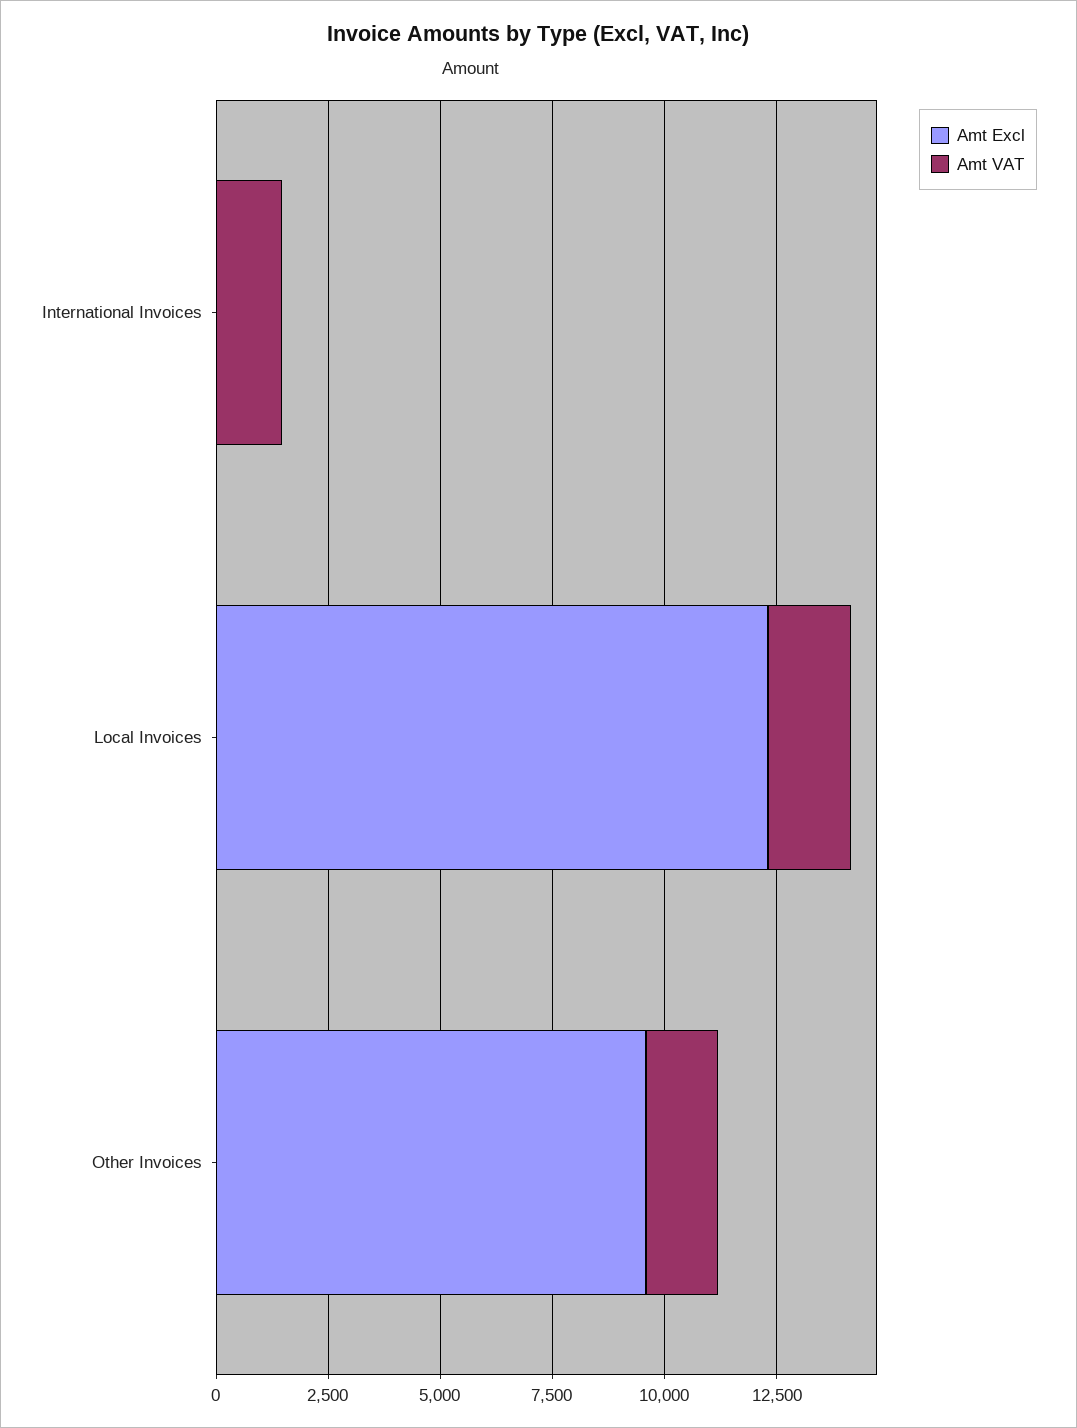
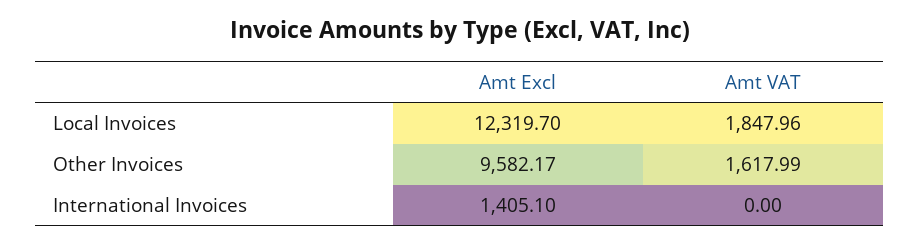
Amt Excl, International Invoices: 0 -> 1405.1
Amt VAT, International Invoices: 1500 -> 0

